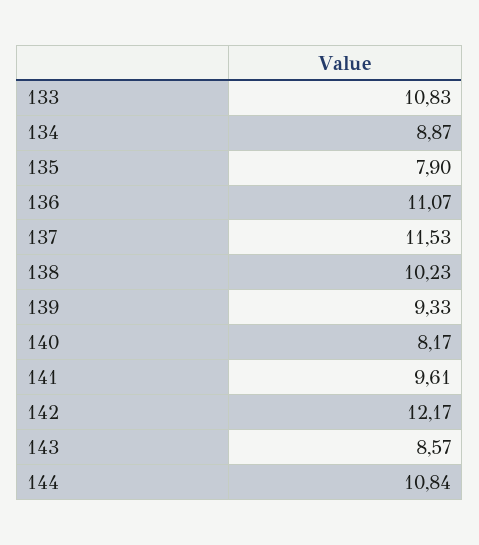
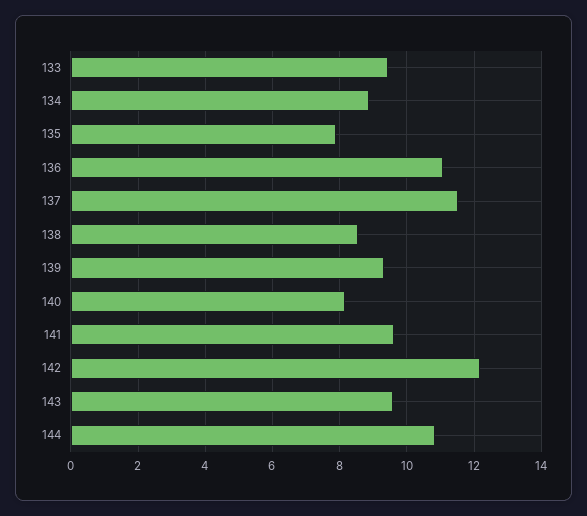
133: 10.83 -> 9.4
138: 10.23 -> 8.6
143: 8.57 -> 9.6

